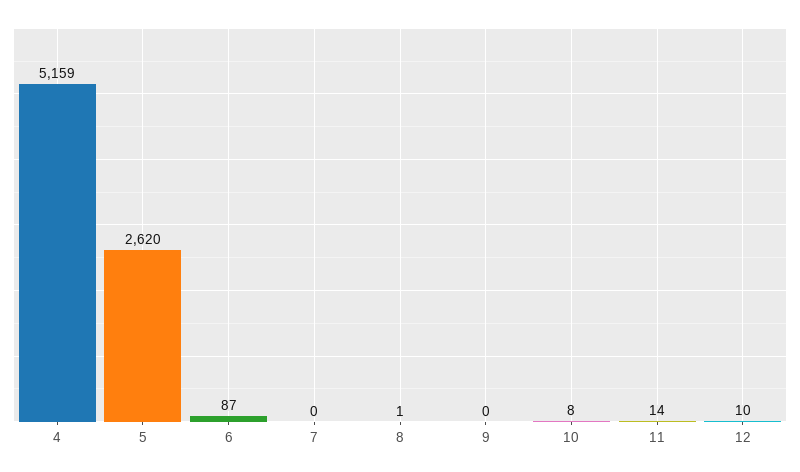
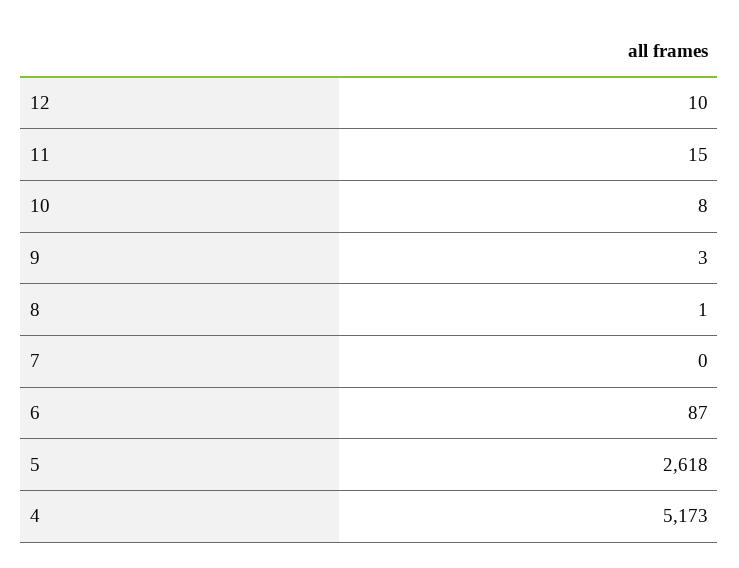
4: 5159 -> 5173
5: 2620 -> 2618
9: 0 -> 3
11: 14 -> 15

